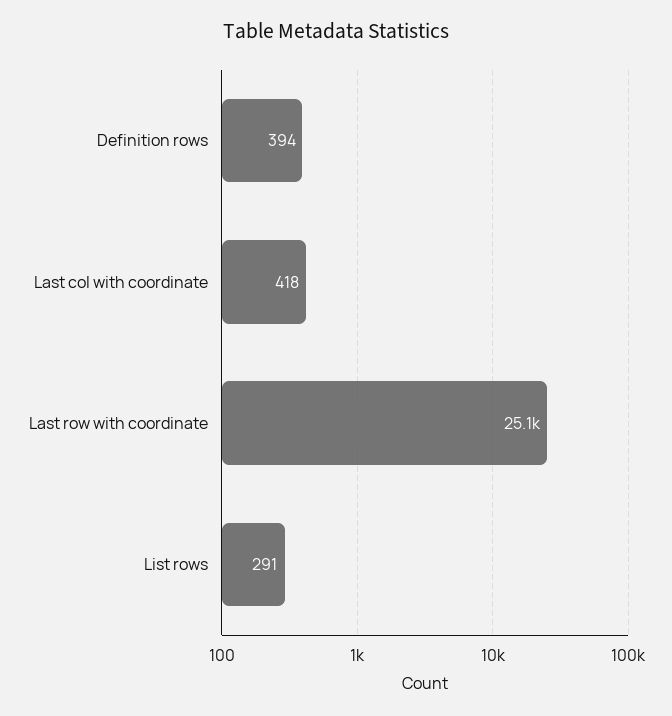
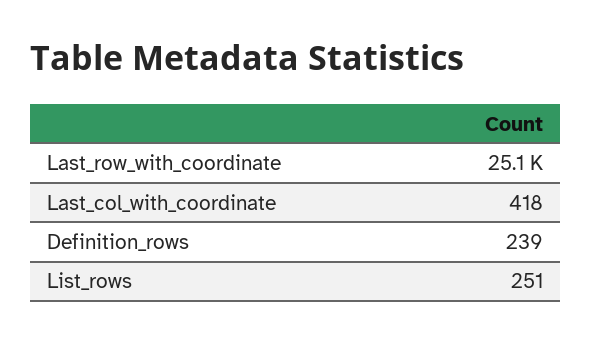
Definition rows: 394 -> 239
List rows: 291 -> 251

